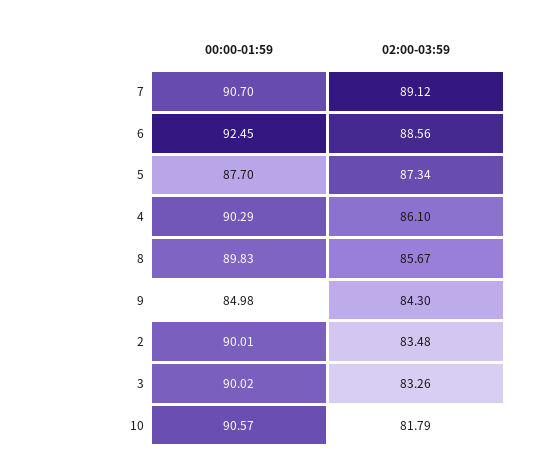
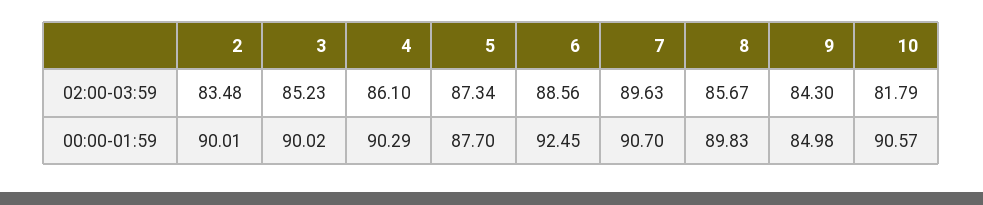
02:00-03:59, 7: 89.12 -> 89.63
02:00-03:59, 3: 83.26 -> 85.23

